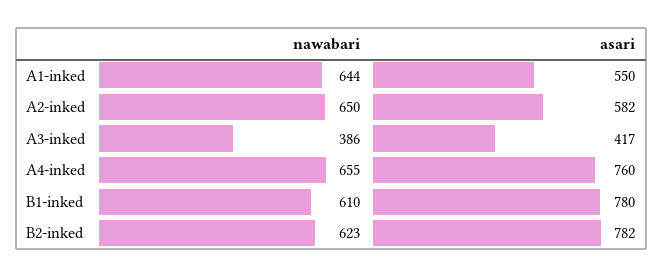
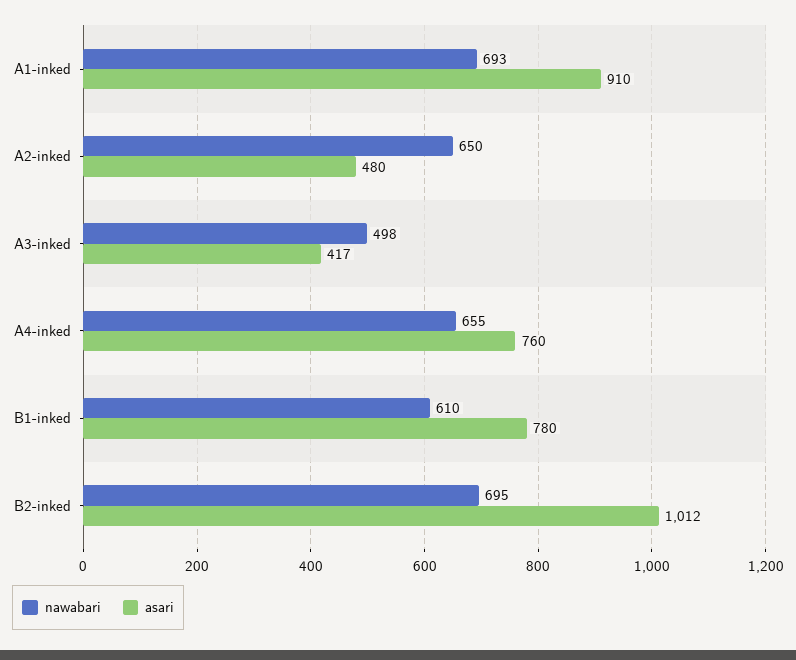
nawabari, A1-inked: 644 -> 693
asari, A1-inked: 550 -> 910
asari, A2-inked: 582 -> 480
nawabari, A3-inked: 386 -> 498
nawabari, B2-inked: 623 -> 695
asari, B2-inked: 782 -> 1012

